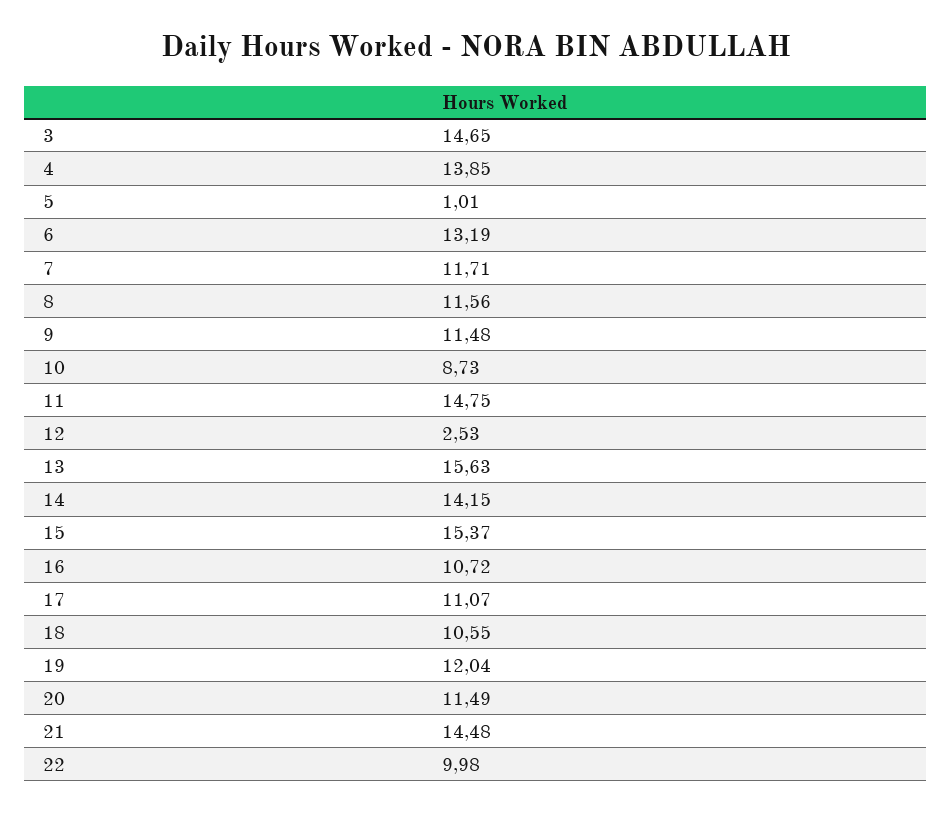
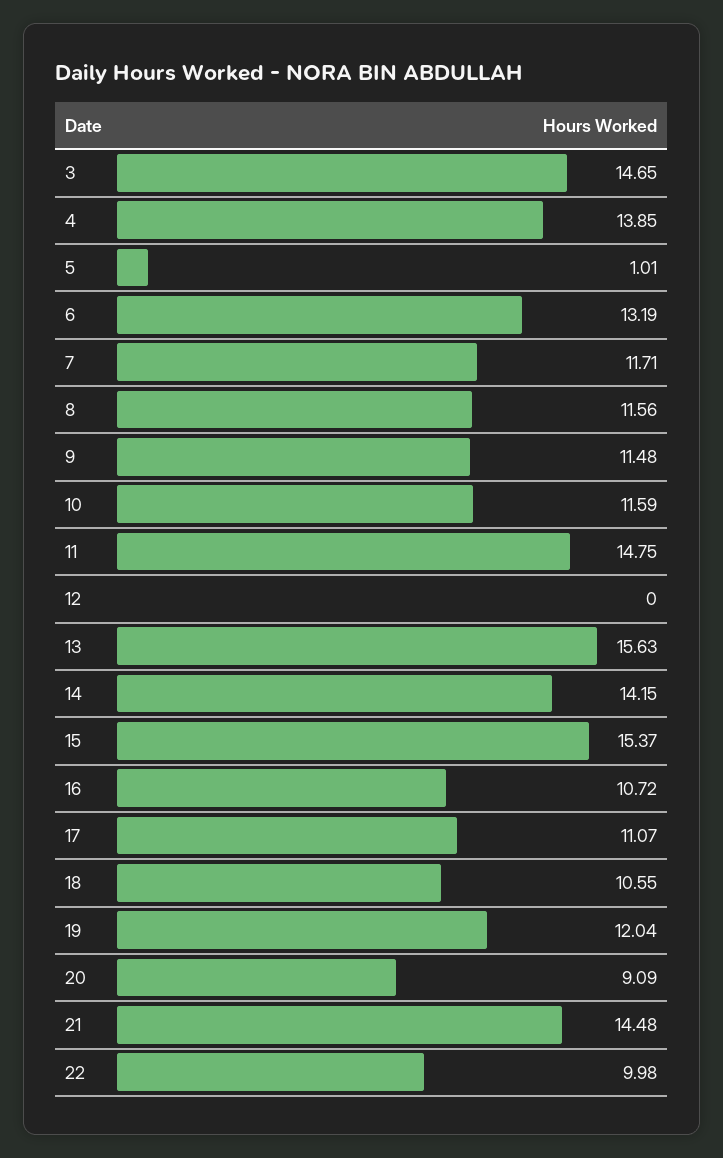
10: 8.73 -> 11.59
12: 2.53 -> 0
20: 11.49 -> 9.09

